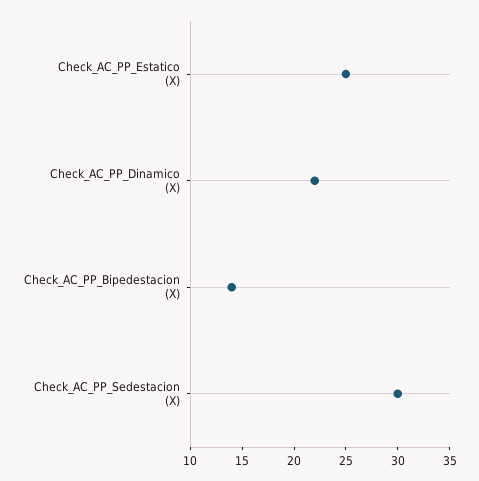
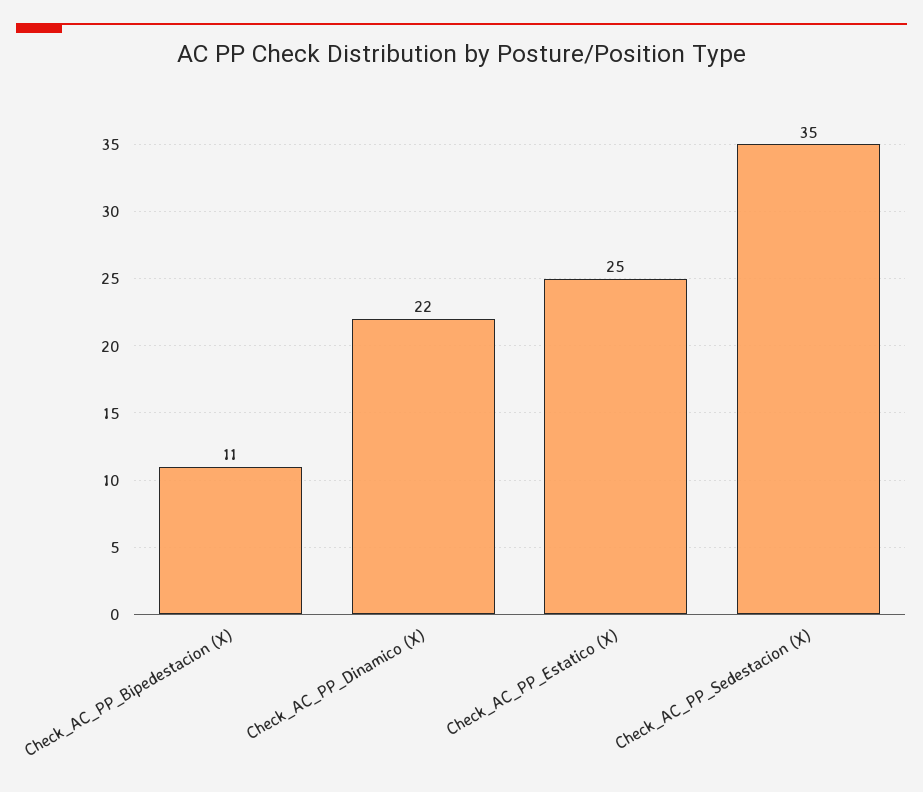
Check_AC_PP_Bipedestacion (X): 14 -> 11
Check_AC_PP_Sedestacion (X): 30 -> 35

